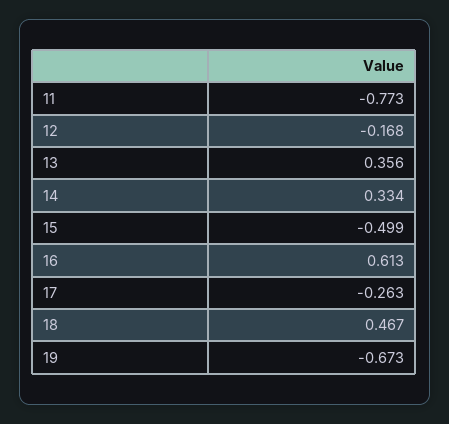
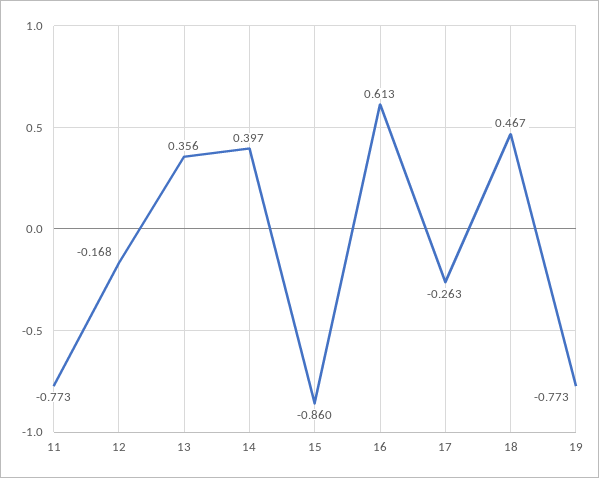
14: 0.334 -> 0.397
15: -0.499 -> -0.86
19: -0.673 -> -0.773

